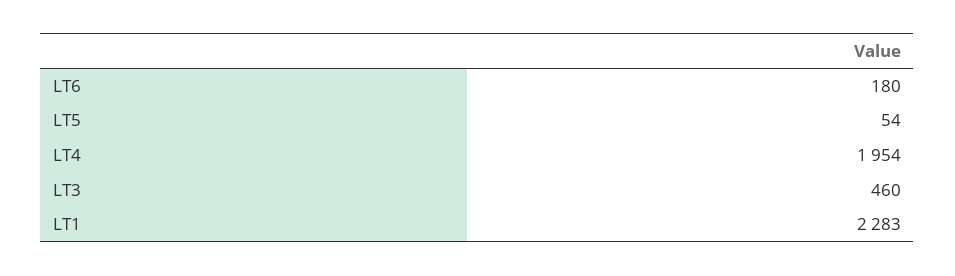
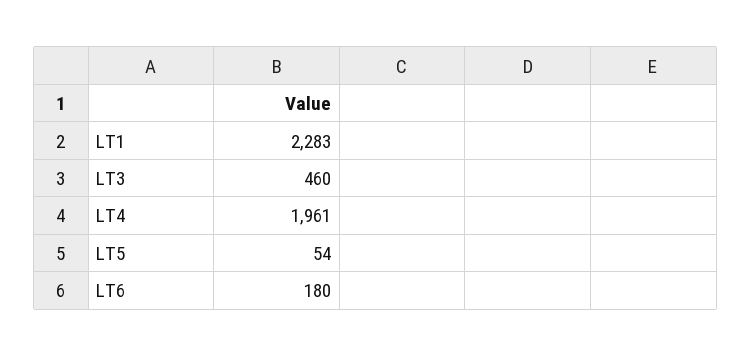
LT4: 1954 -> 1961

